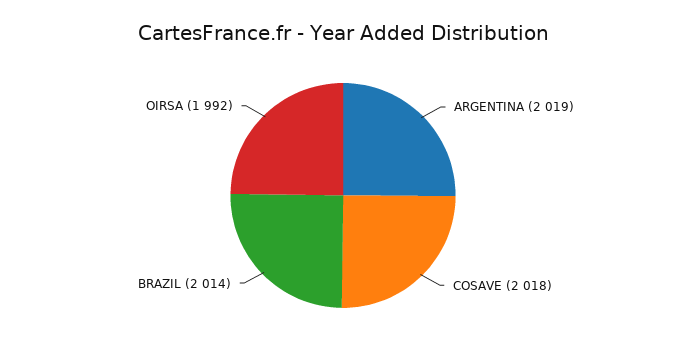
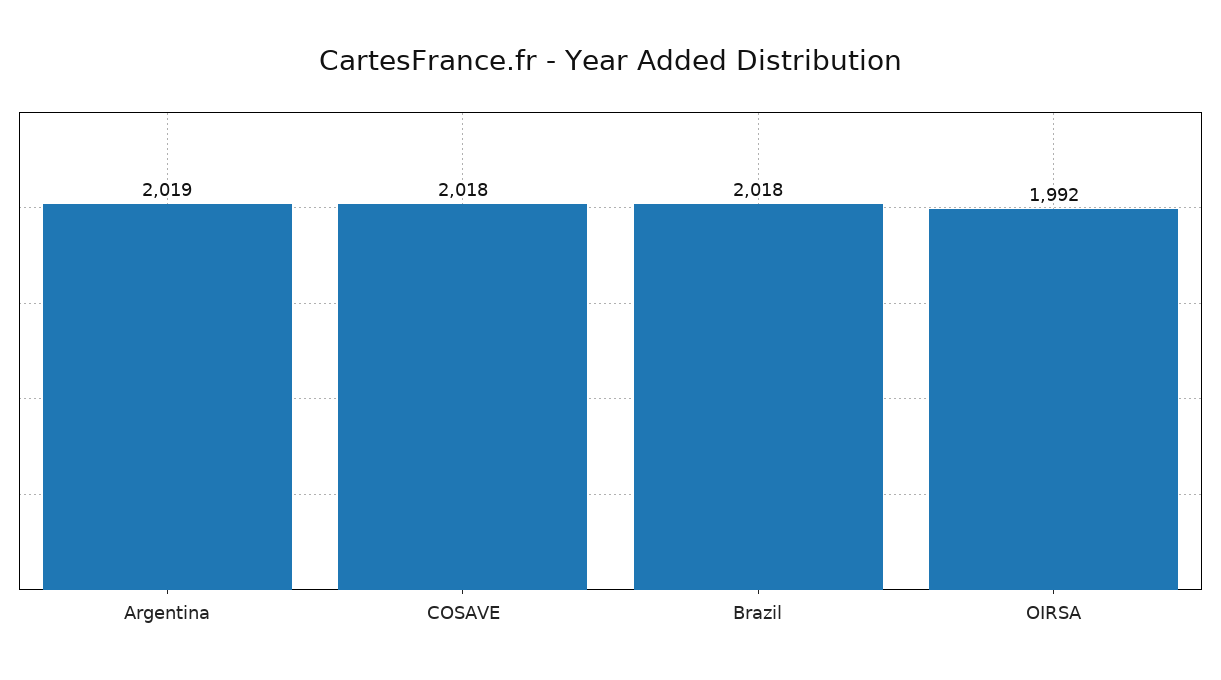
BRAZIL: 2014 -> 2018

